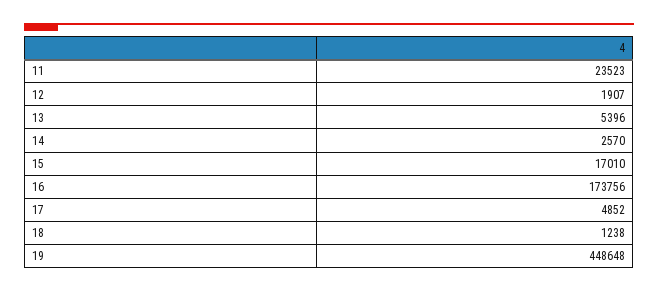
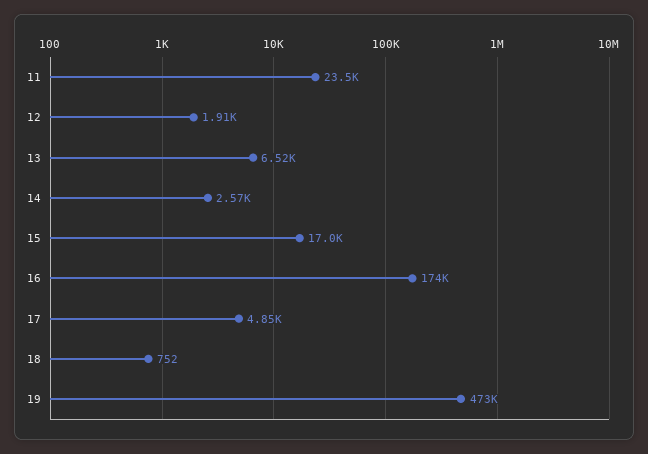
13: 5396 -> 6520
18: 1238 -> 752
19: 448648 -> 473000

